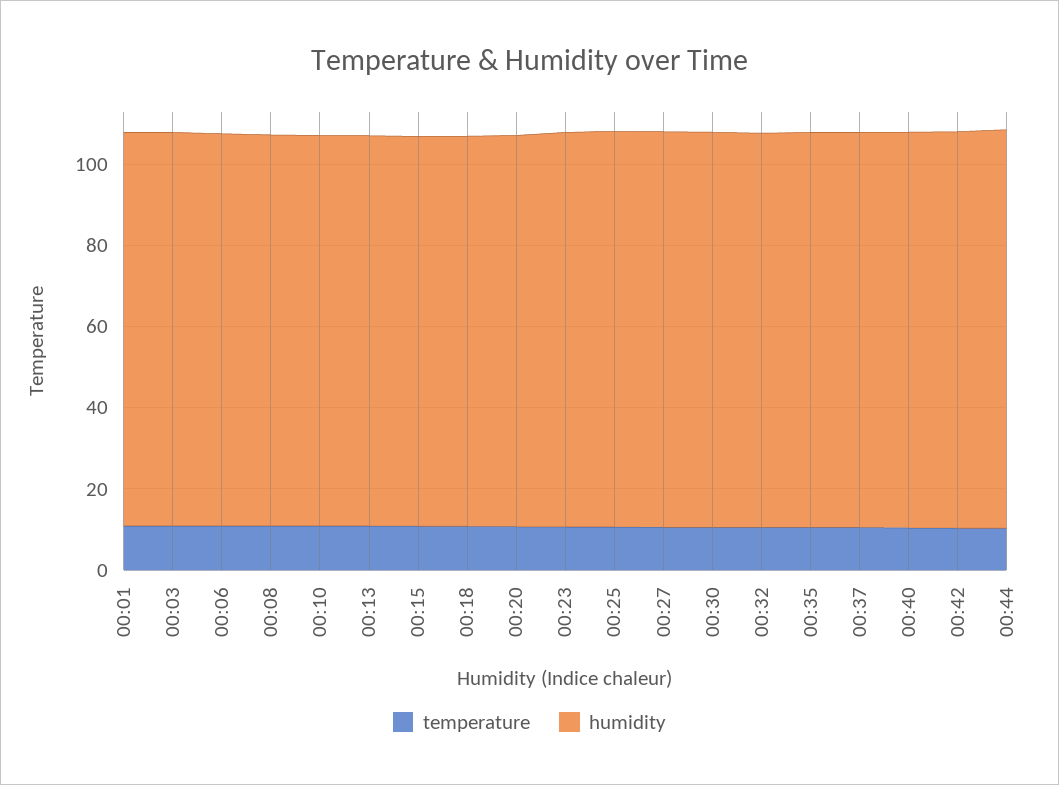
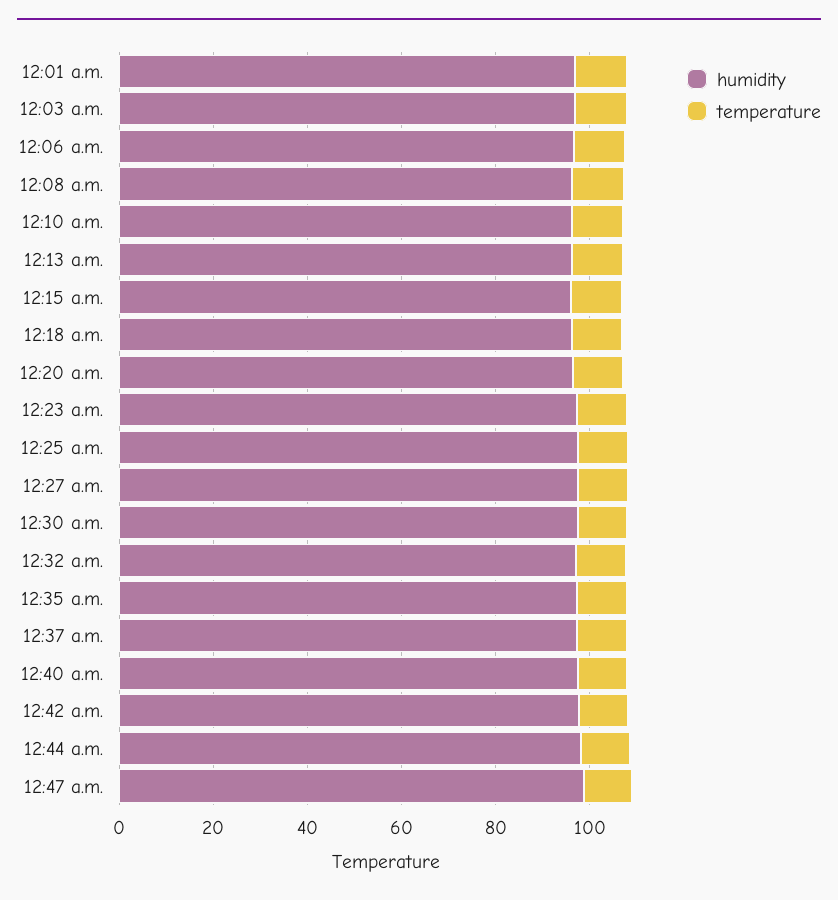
humidity, 12:47 a.m.: none -> 100
temperature, 12:47 a.m.: none -> 10

